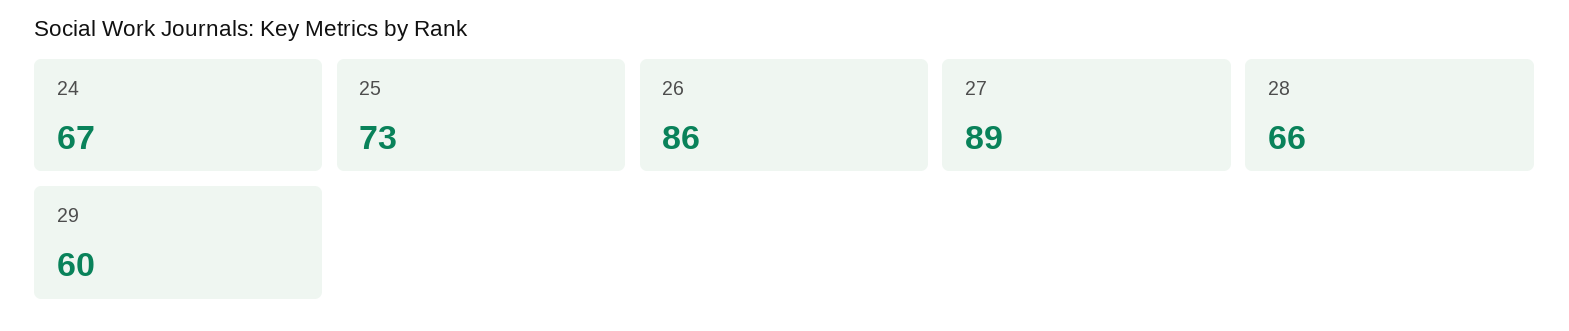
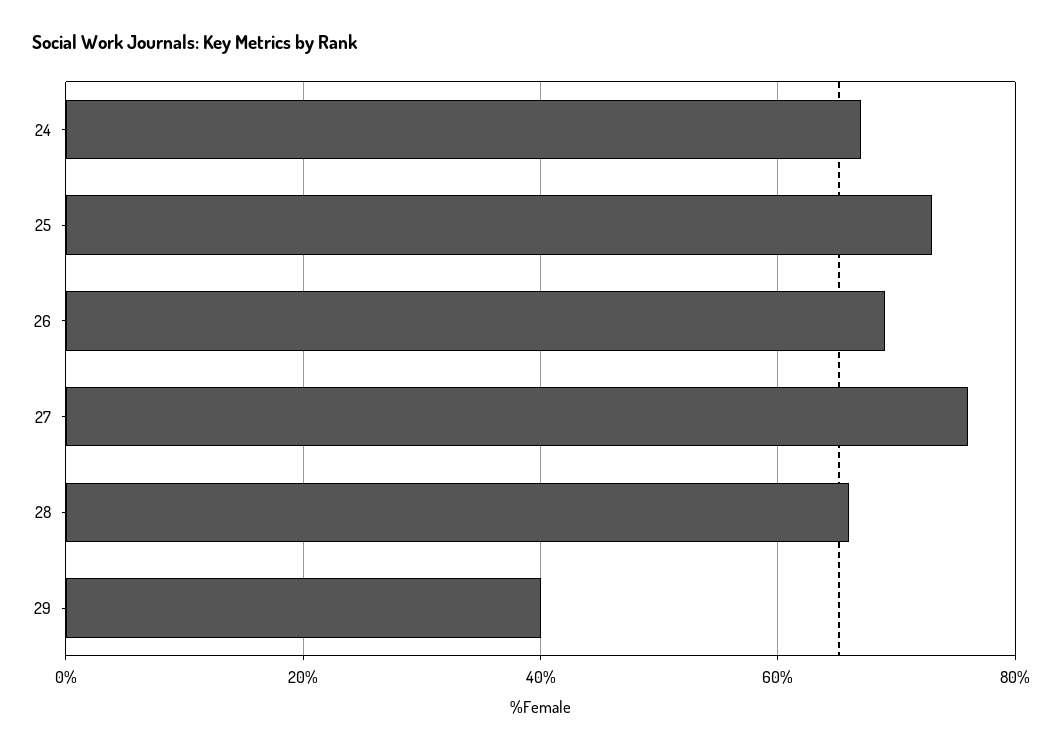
26: 86 -> 70
27: 89 -> 75
29: 60 -> 40

